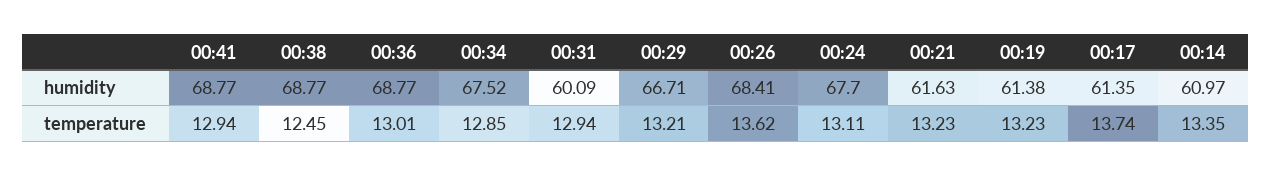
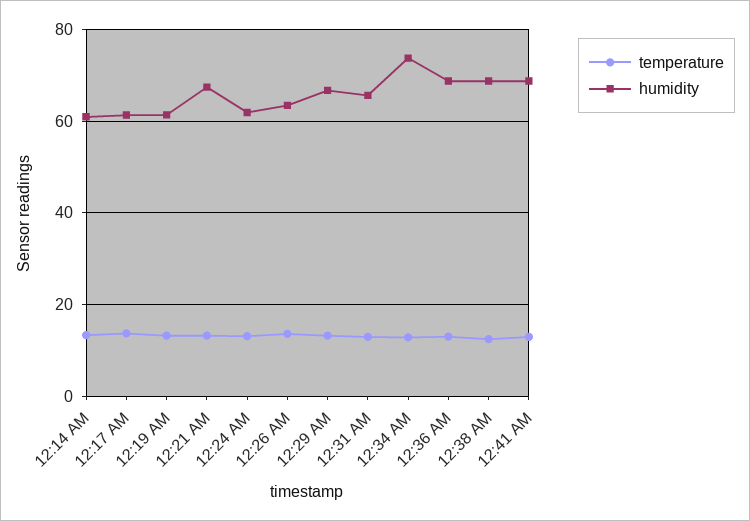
humidity, 00:34: 67.52 -> 74
humidity, 00:31: 60.09 -> 66
humidity, 00:26: 68.41 -> 64
humidity, 00:24: 67.7 -> 62
humidity, 00:21: 61.63 -> 68

